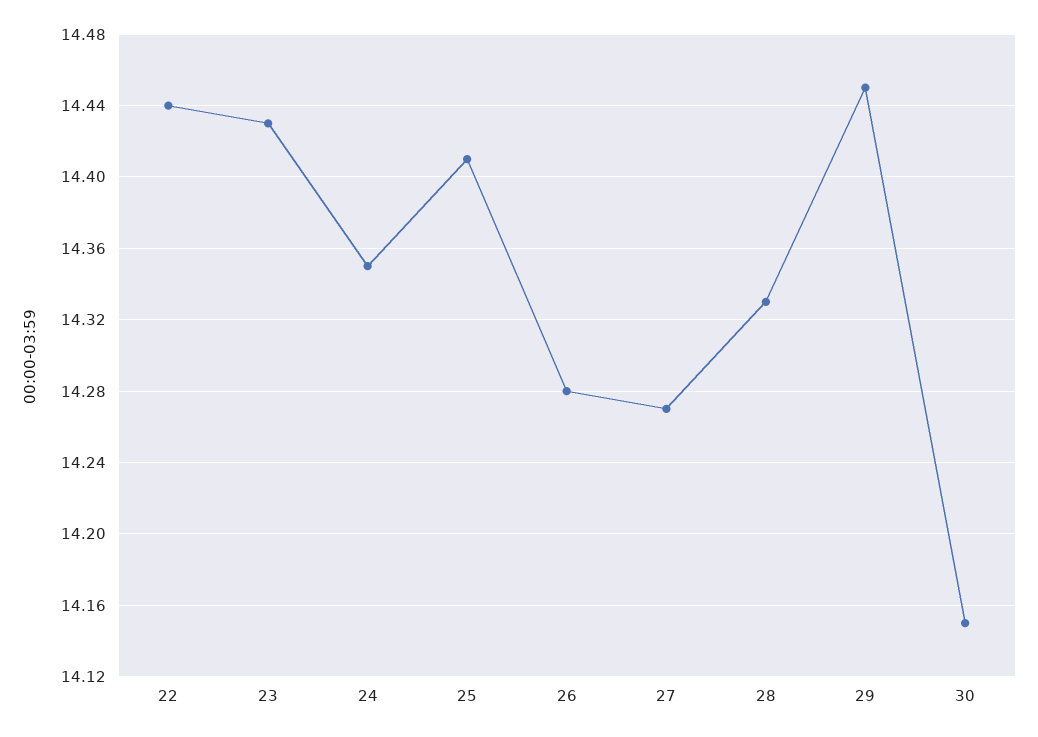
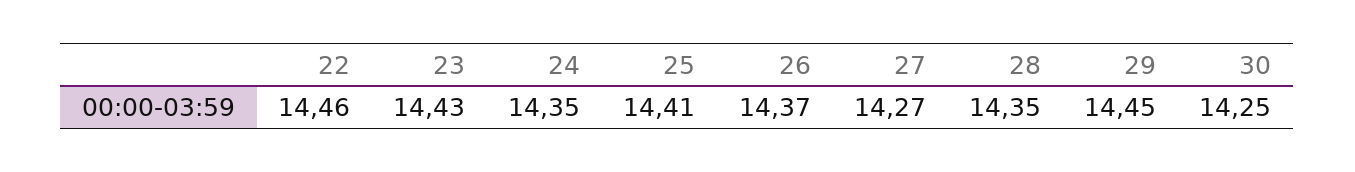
22: 14.44 -> 14.46
26: 14.28 -> 14.37
28: 14.33 -> 14.35
30: 14.15 -> 14.25

